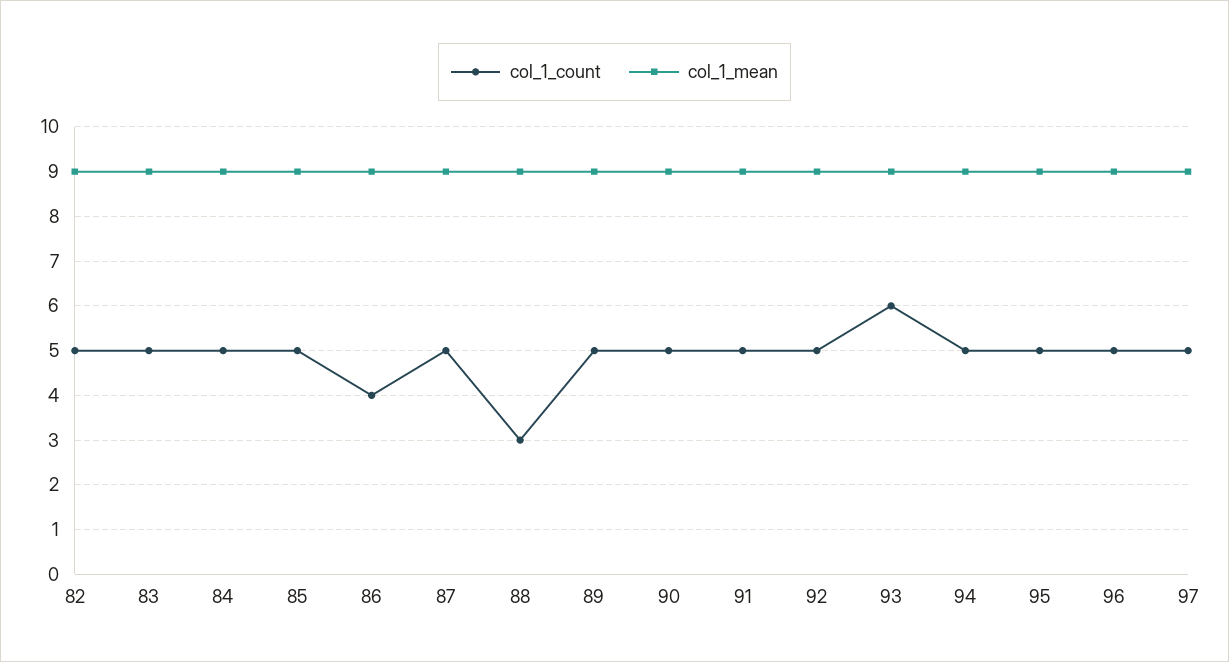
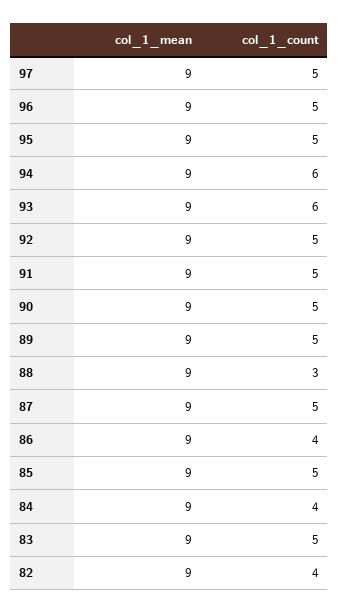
col_1_count, 82: 5 -> 4
col_1_count, 84: 5 -> 4
col_1_count, 94: 5 -> 6

